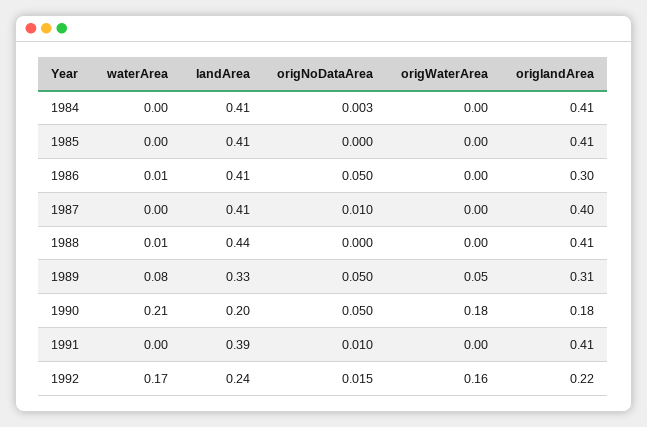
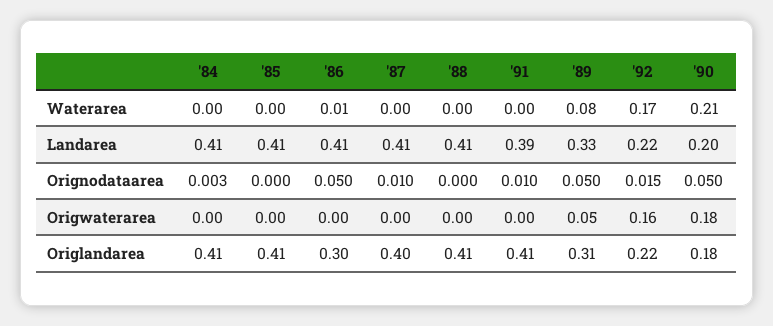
waterArea, 1988: 0.01 -> 0
landArea, 1988: 0.44 -> 0.41
landArea, 1992: 0.24 -> 0.22

